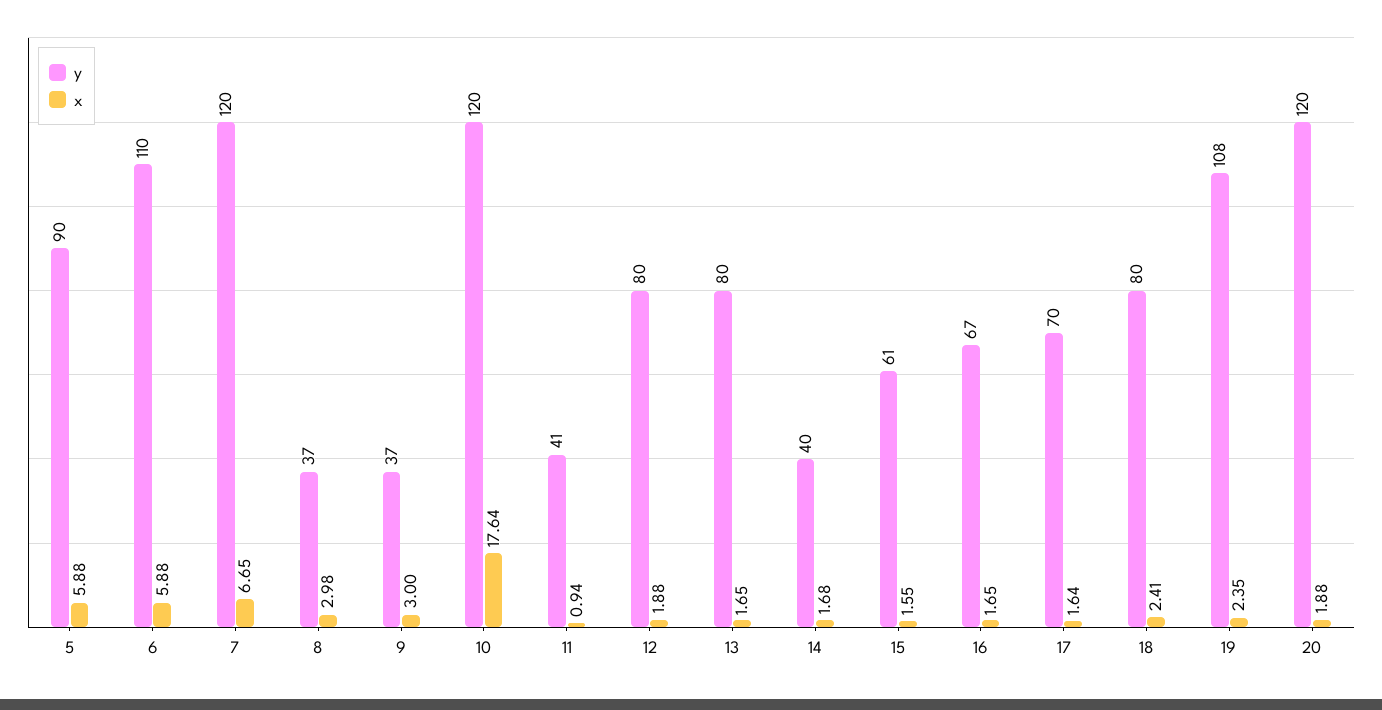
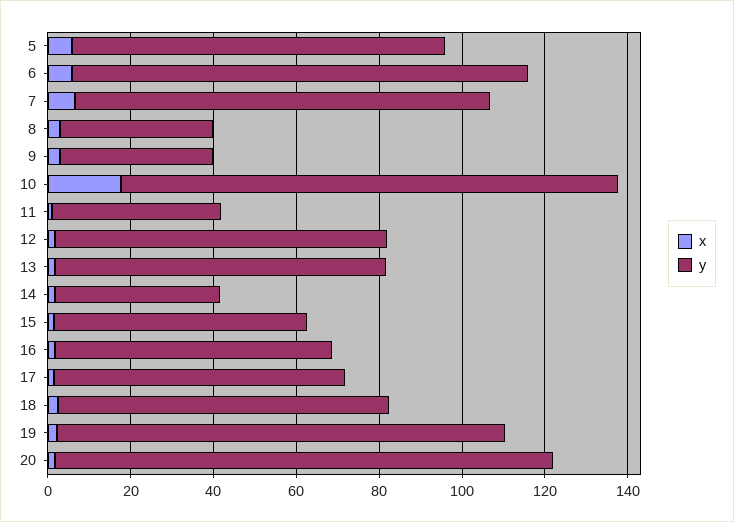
y, 7: 120 -> 100

